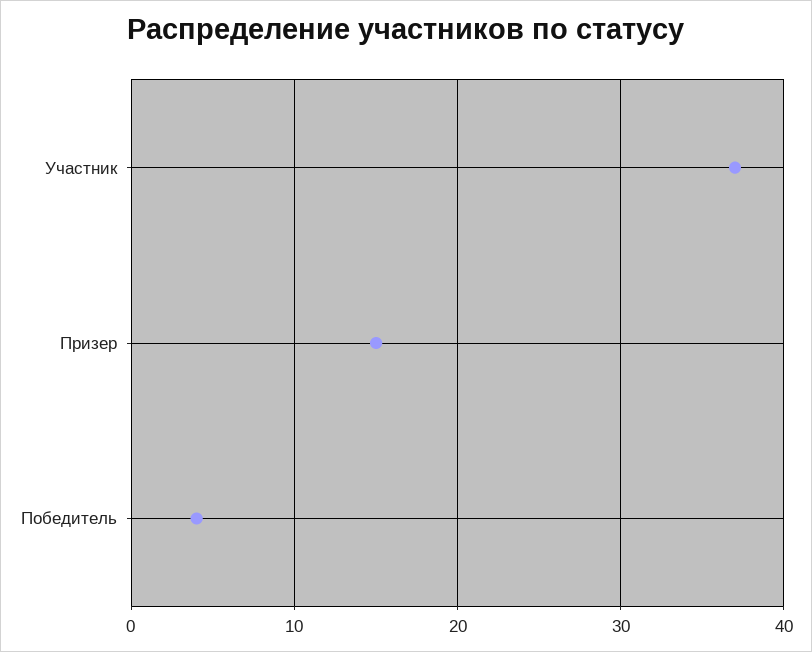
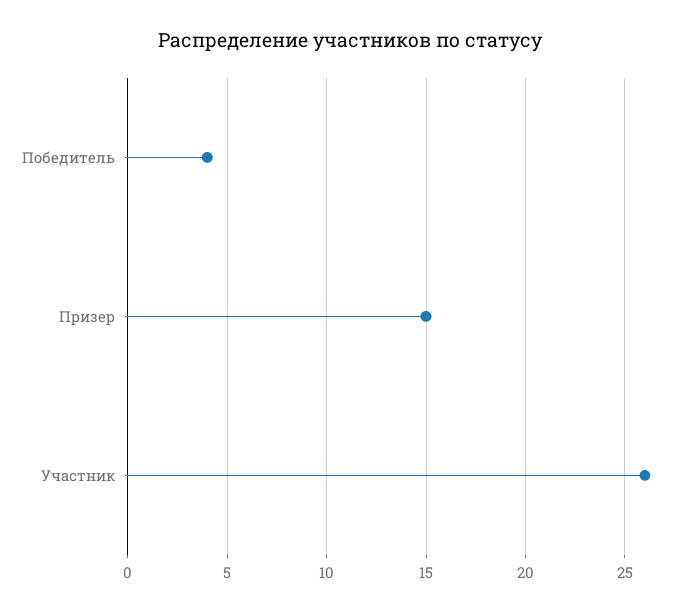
Участник: 37 -> 26

